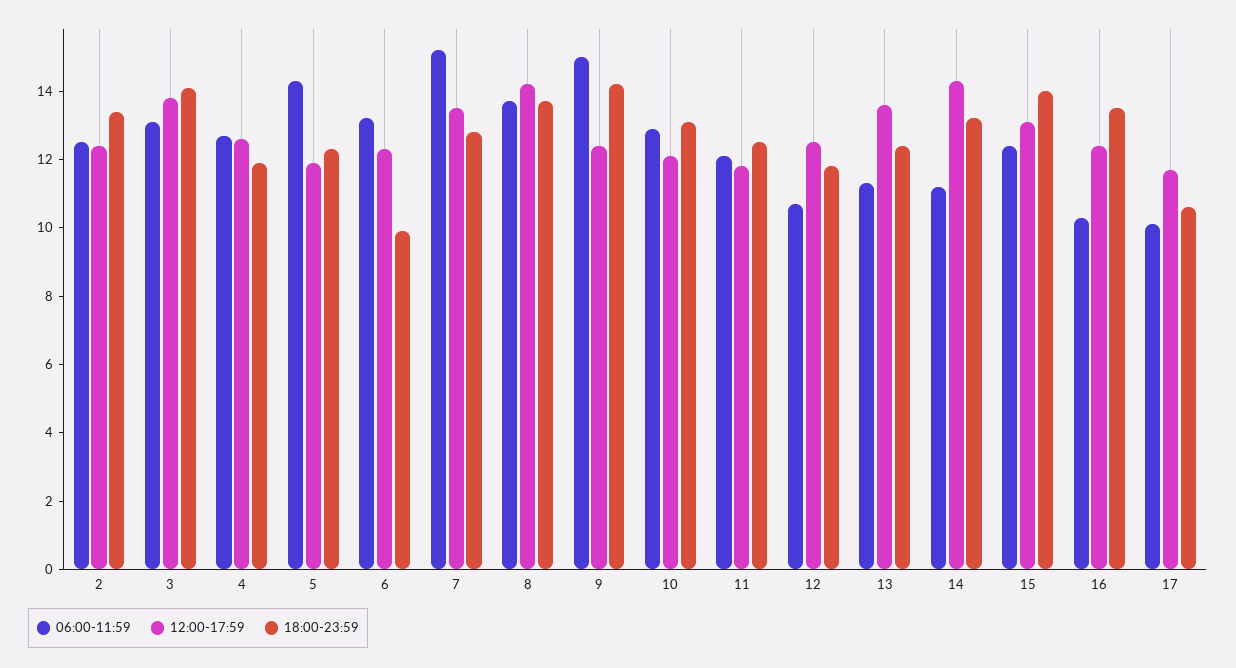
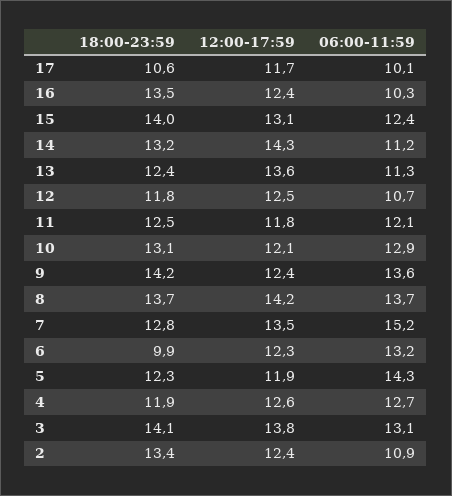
06:00-11:59, 2: 12.5 -> 10.9
06:00-11:59, 9: 15 -> 13.6

